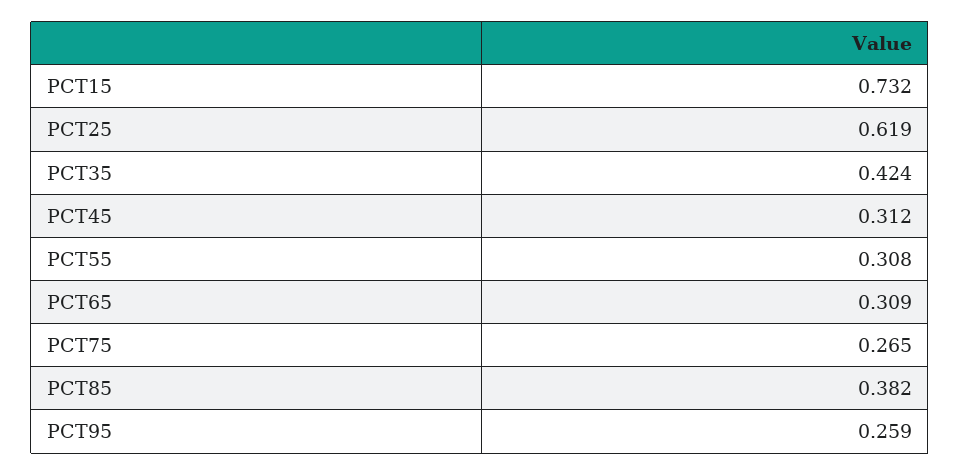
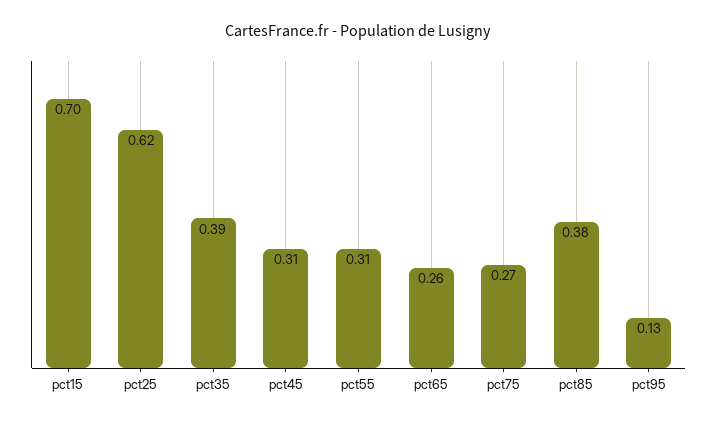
PCT15: 0.732 -> 0.7
PCT35: 0.424 -> 0.39
PCT65: 0.309 -> 0.26
PCT95: 0.259 -> 0.13

